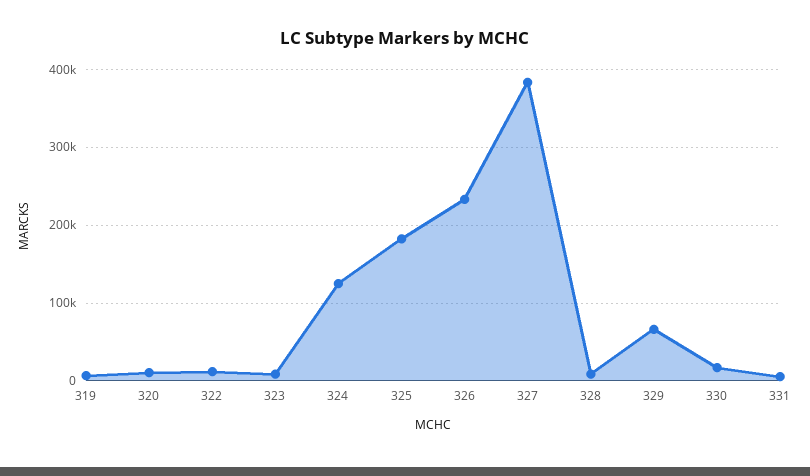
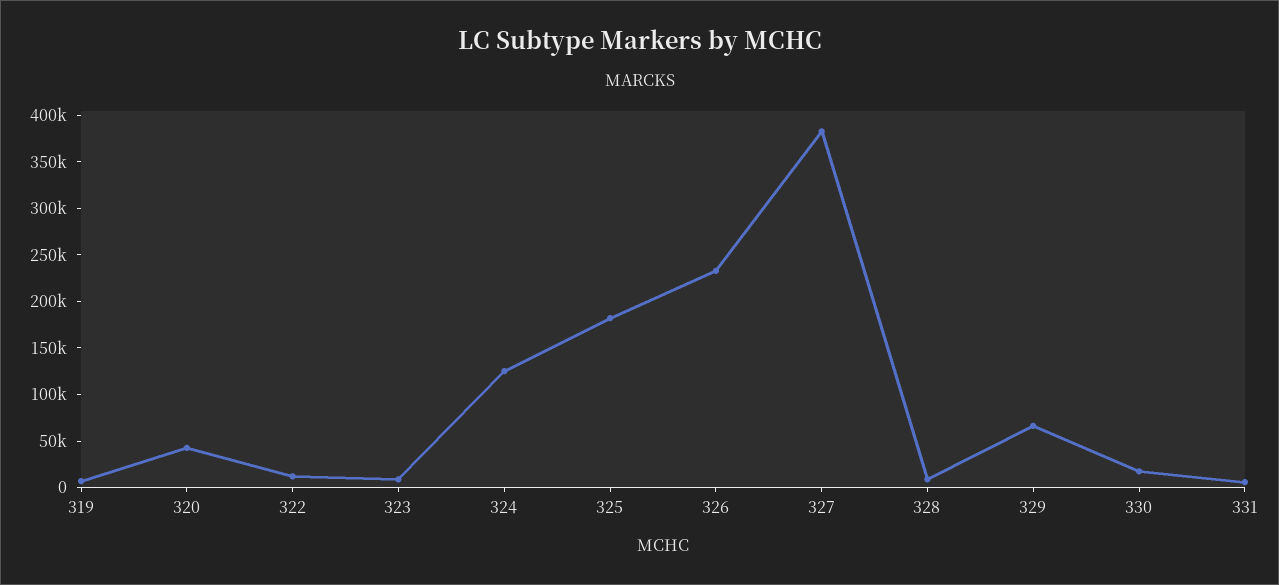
320: 10000 -> 40000

